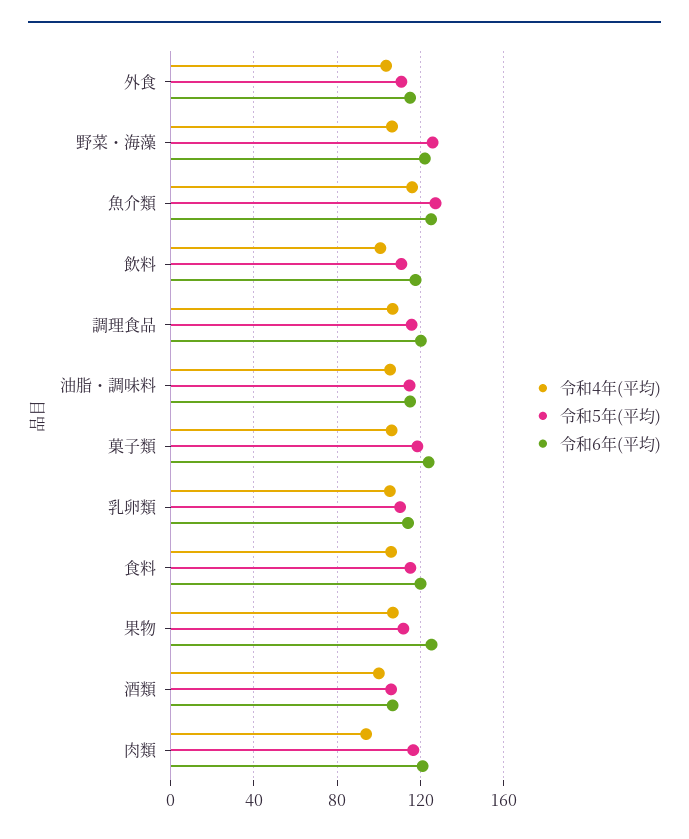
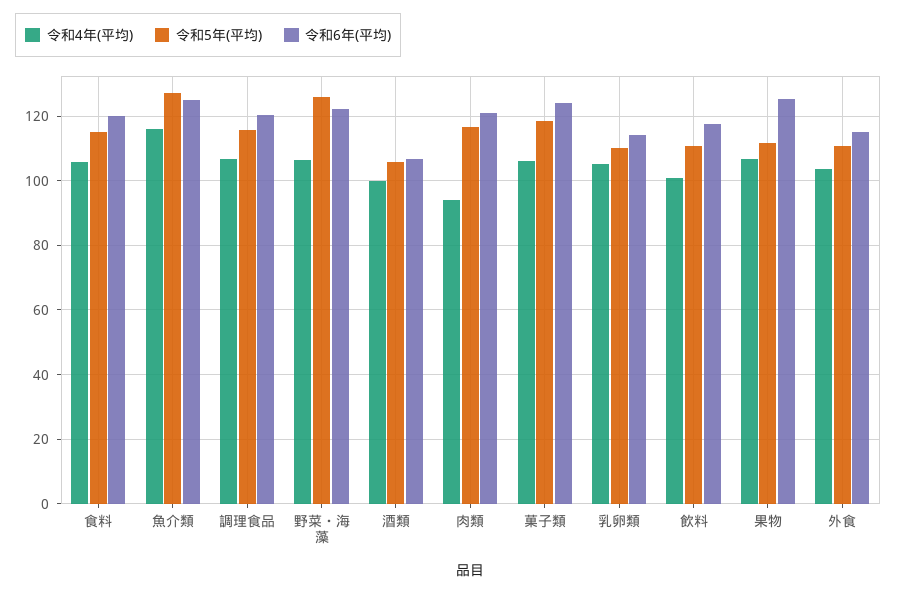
令和4年(平均), 油脂・調味料: 105 -> none
令和5年(平均), 油脂・調味料: 115 -> none
令和6年(平均), 油脂・調味料: 115 -> none

